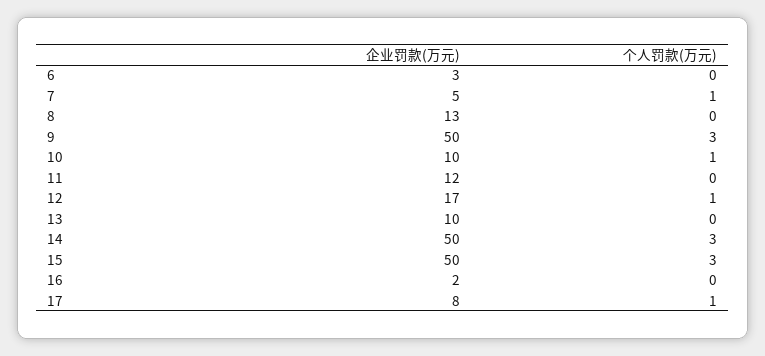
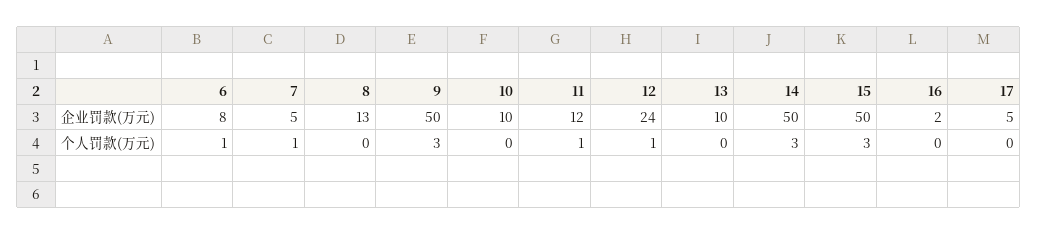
企业罚款(万元), 6: 3 -> 8
个人罚款(万元), 6: 0 -> 1
个人罚款(万元), 10: 1 -> 0
个人罚款(万元), 11: 0 -> 1
企业罚款(万元), 12: 17 -> 24
企业罚款(万元), 17: 8 -> 5
个人罚款(万元), 17: 1 -> 0

